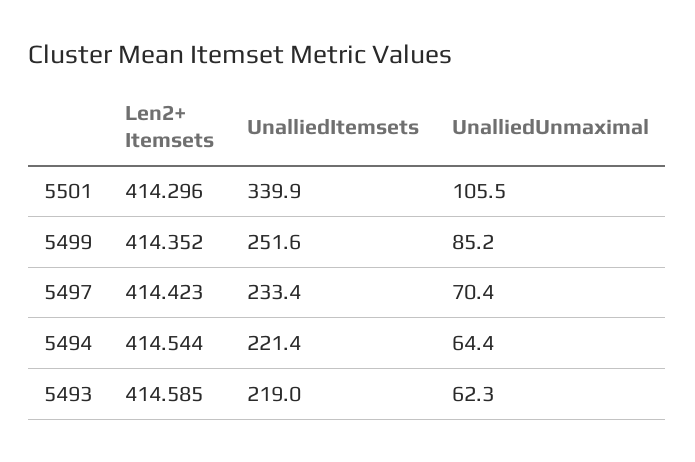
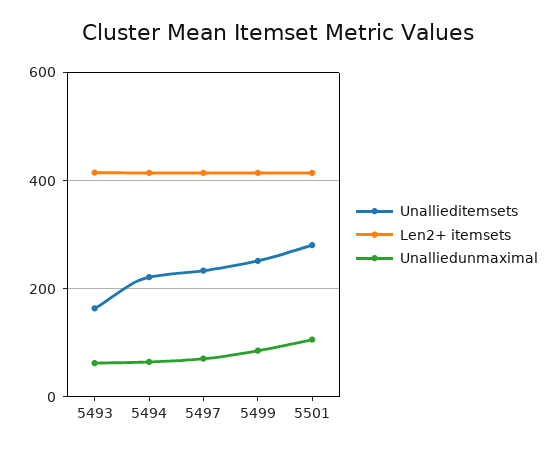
UnalliedItemsets, 5501: 339.9 -> 280
UnalliedItemsets, 5493: 219 -> 160

